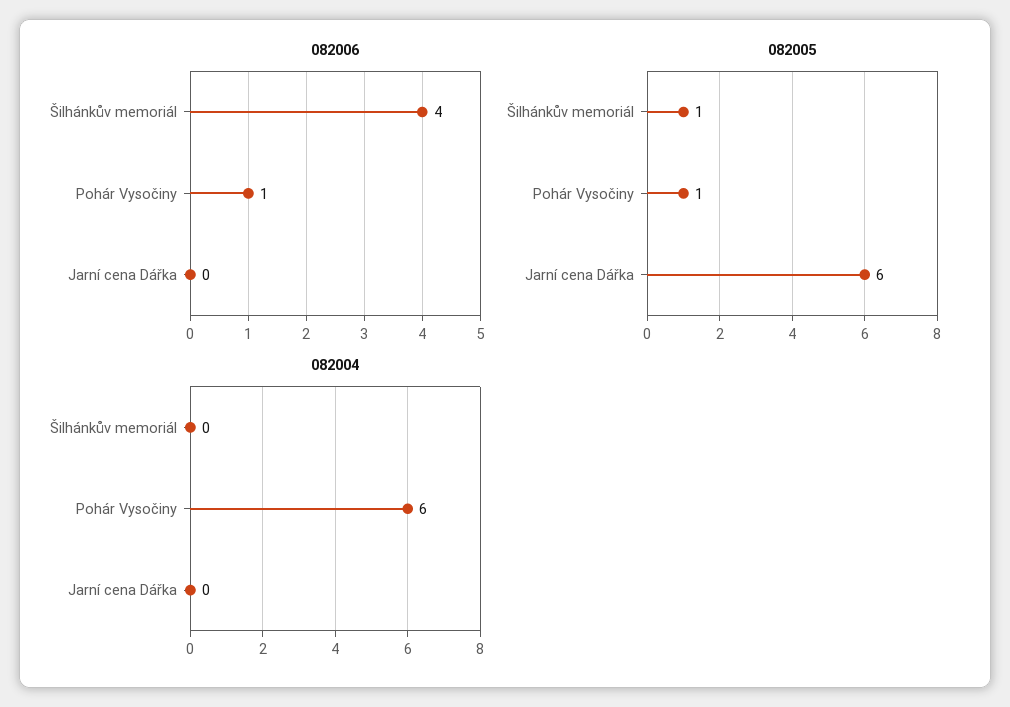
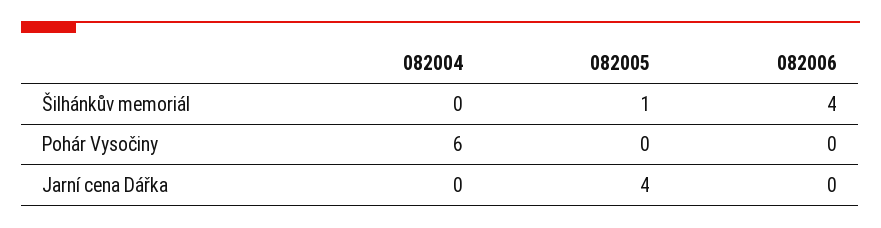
082006, Pohár Vysočiny: 1 -> 0
082005, Pohár Vysočiny: 1 -> 0
082005, Jarní cena Dářka: 6 -> 4

